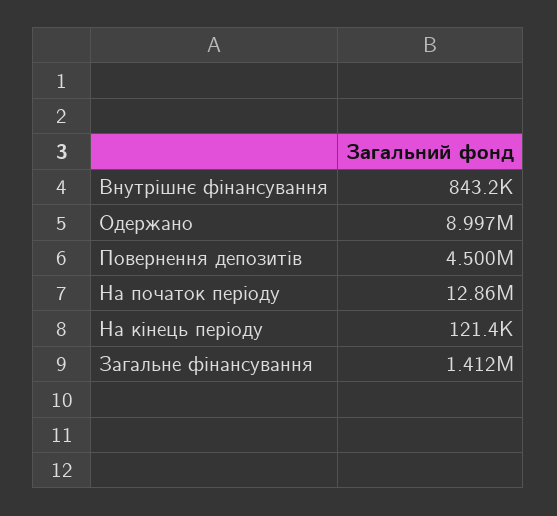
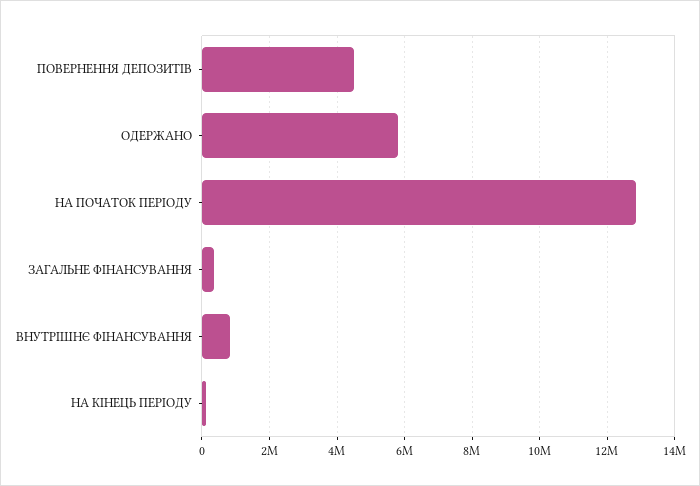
Одержано: 8997000 -> 5800000
Загальне фінансування: 1412000 -> 400000

